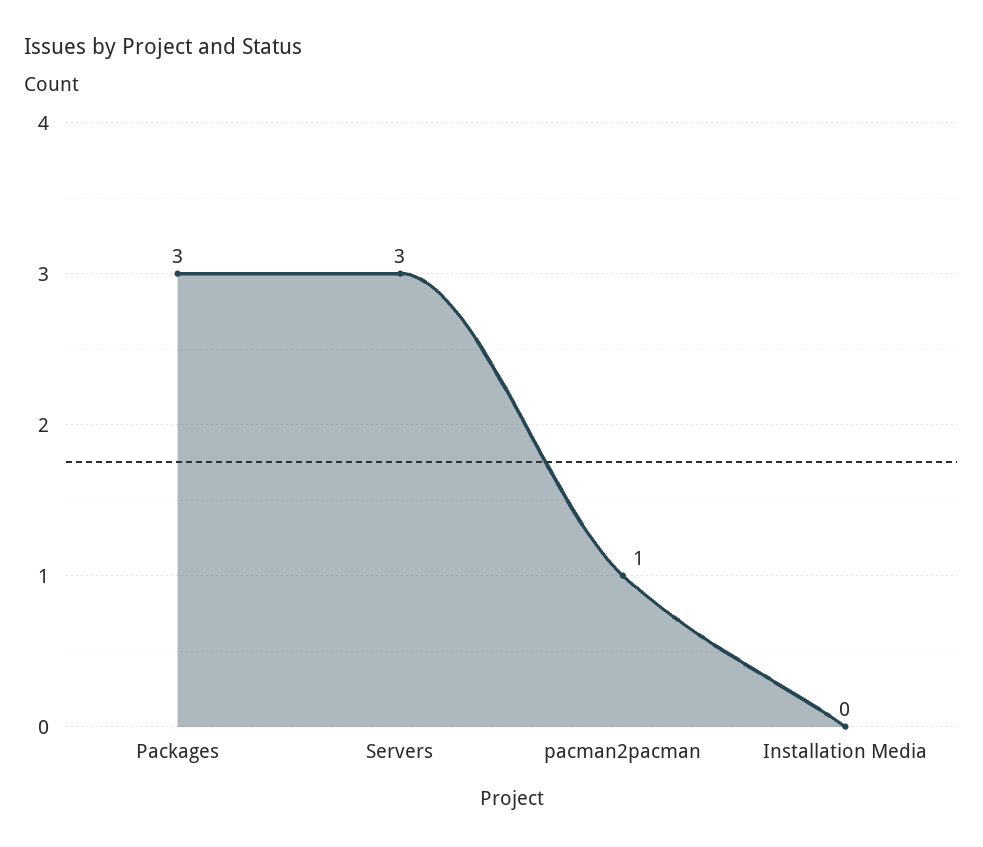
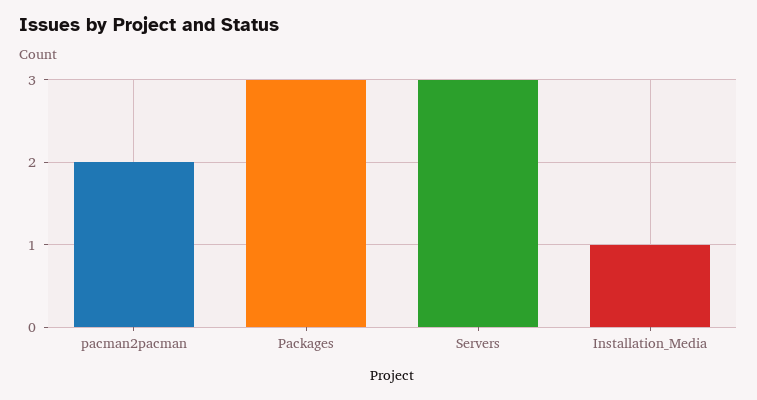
pacman2pacman: 1 -> 2
Installation Media: 0 -> 1

